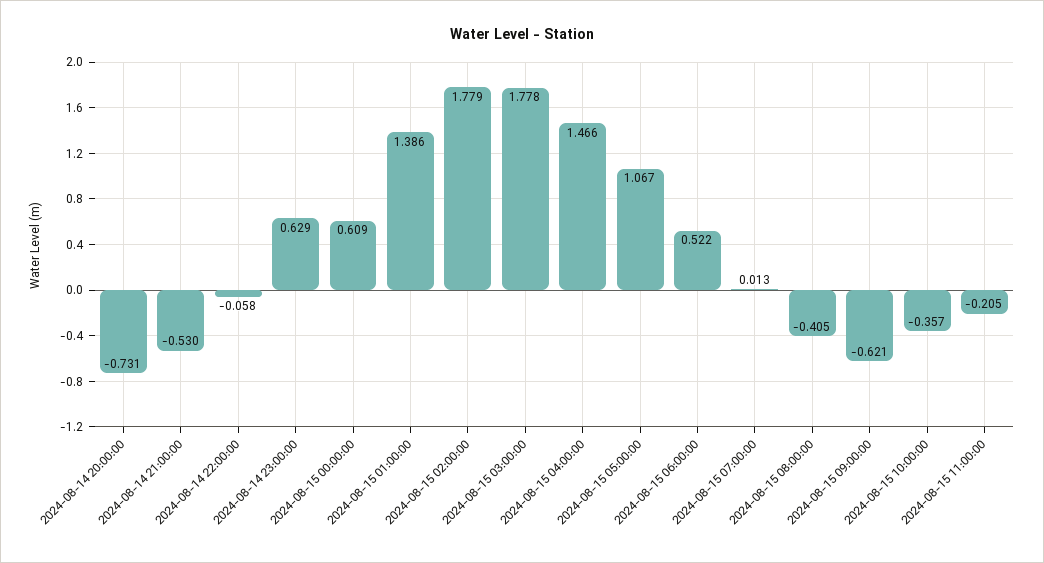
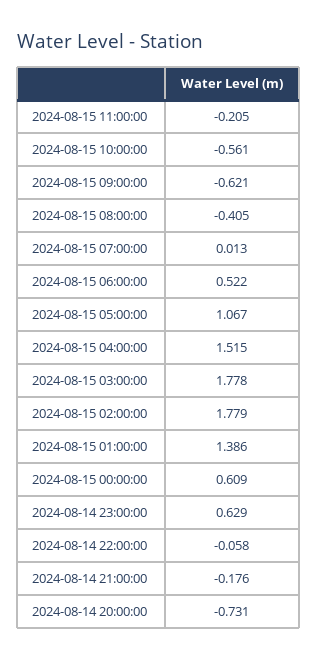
2024-08-14 21:00:00: -0.53 -> -0.176
2024-08-15 04:00:00: 1.466 -> 1.515
2024-08-15 10:00:00: -0.357 -> -0.561

